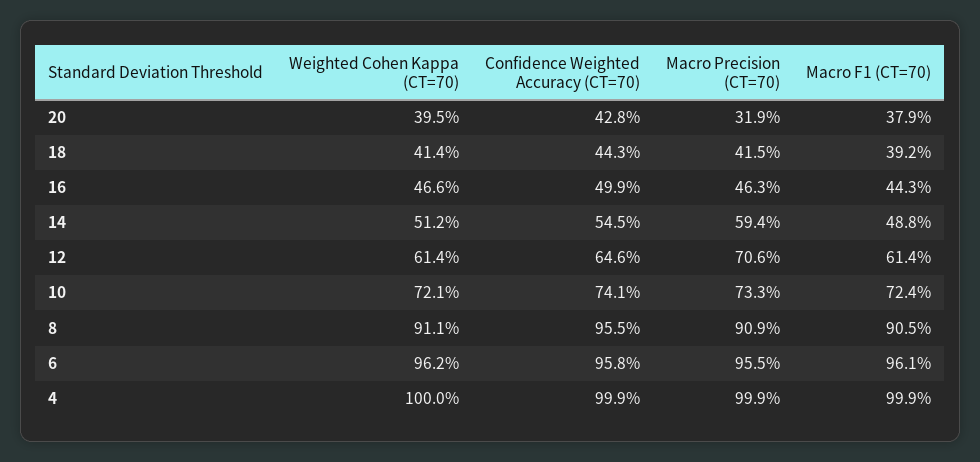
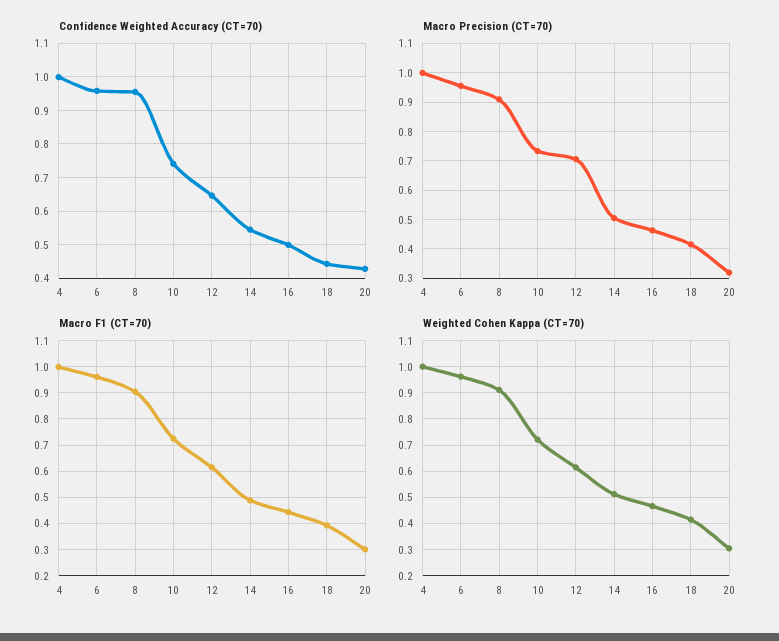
Weighted Cohen Kappa (CT=70), 20: 0.395 -> 0.3
Macro F1 (CT=70), 20: 0.379 -> 0.3
Macro Precision (CT=70), 14: 0.594 -> 0.5

